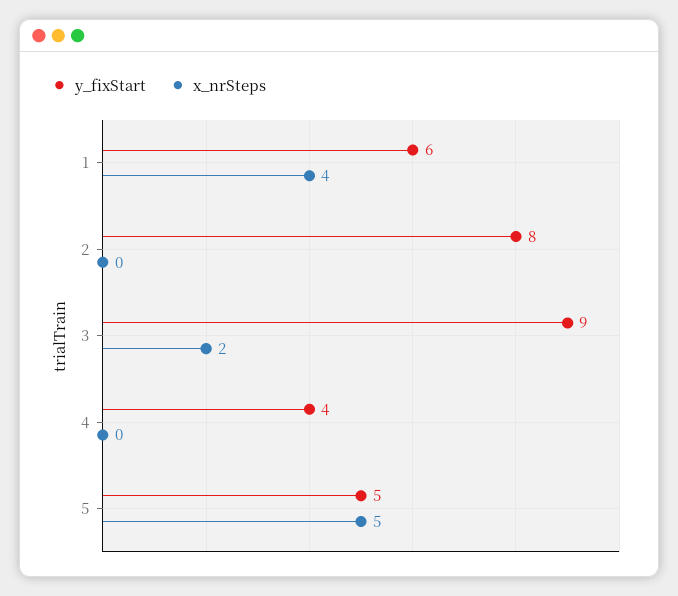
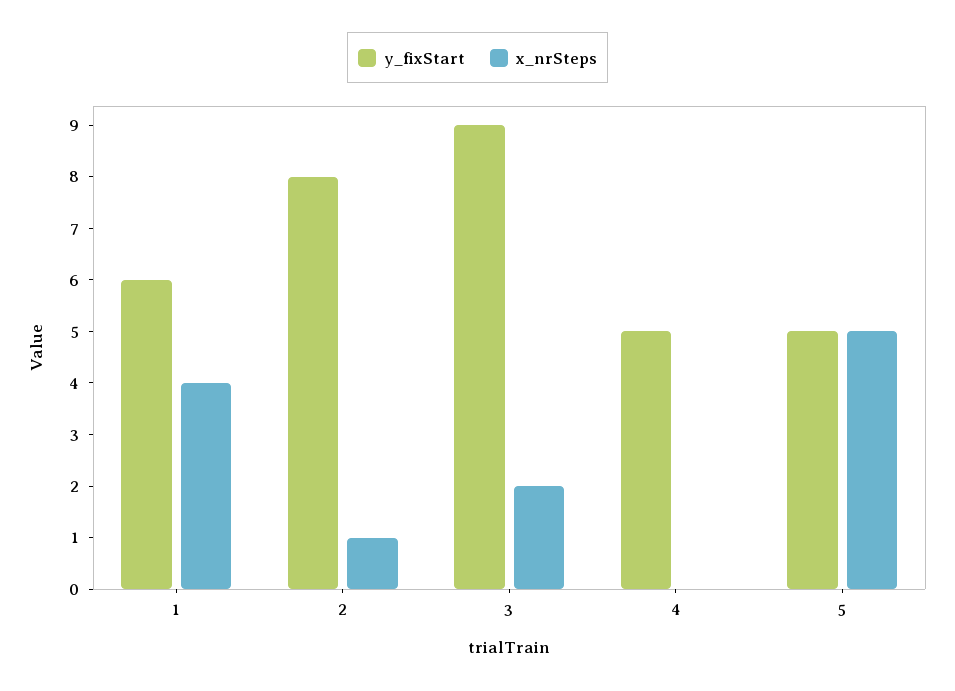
x_nrSteps, 2: 0 -> 1
y_fixStart, 4: 4 -> 5

